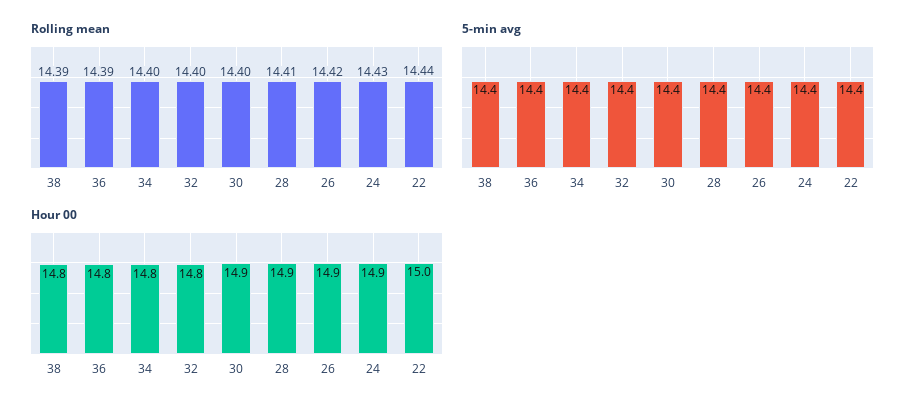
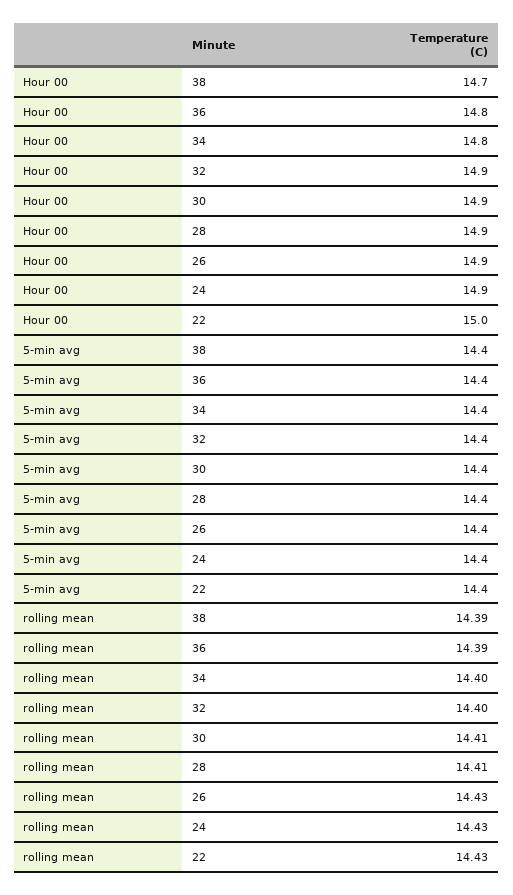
Rolling mean, 30: 14.4 -> 14.41
Rolling mean, 26: 14.42 -> 14.43
Rolling mean, 22: 14.44 -> 14.43
Hour 00, 38: 14.8 -> 14.7
Hour 00, 32: 14.8 -> 14.9

